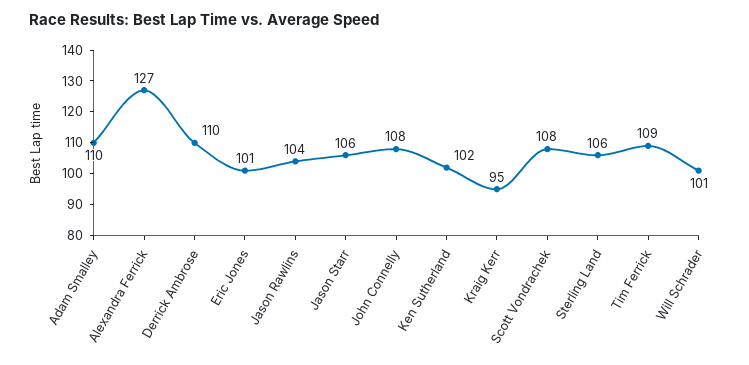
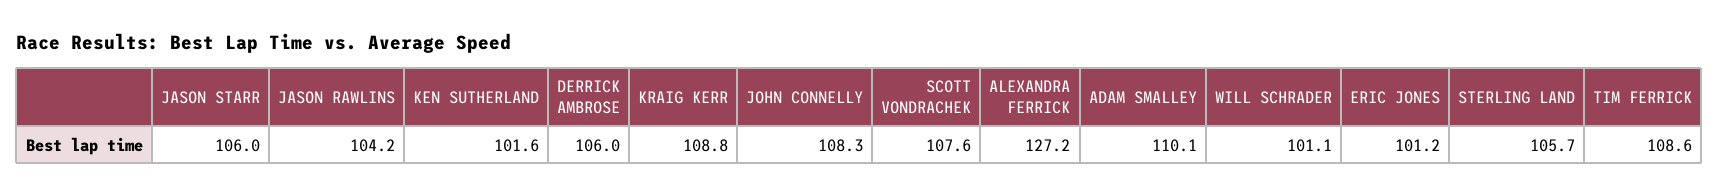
Derrick Ambrose: 110 -> 106
Kraig Kerr: 95 -> 108.8

